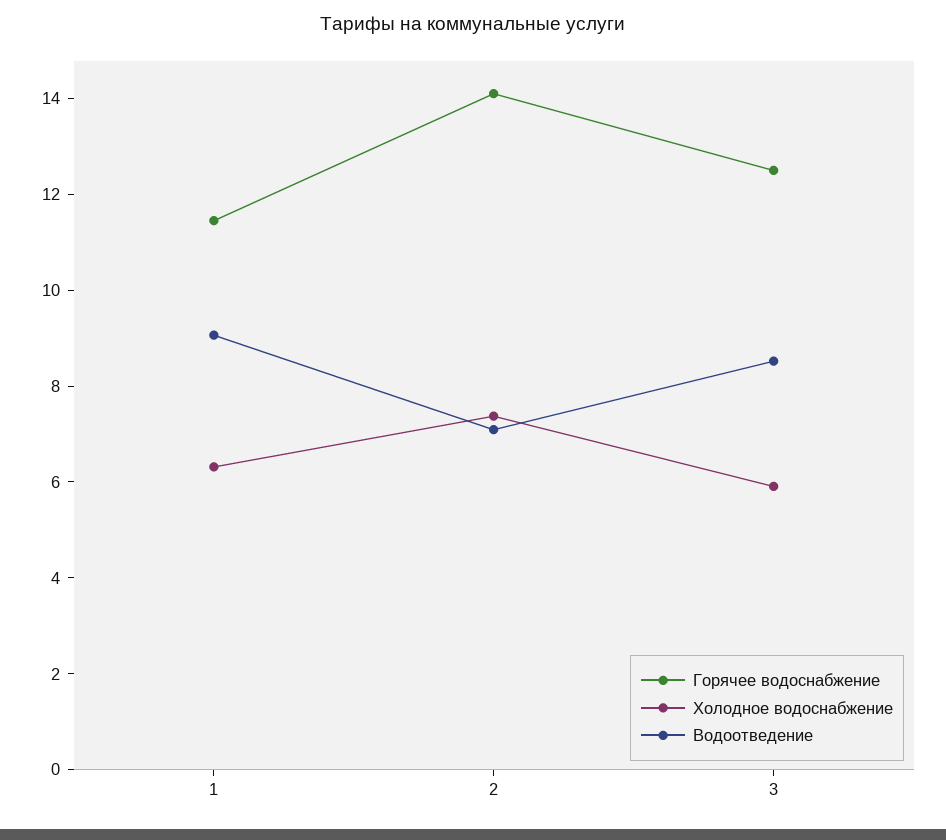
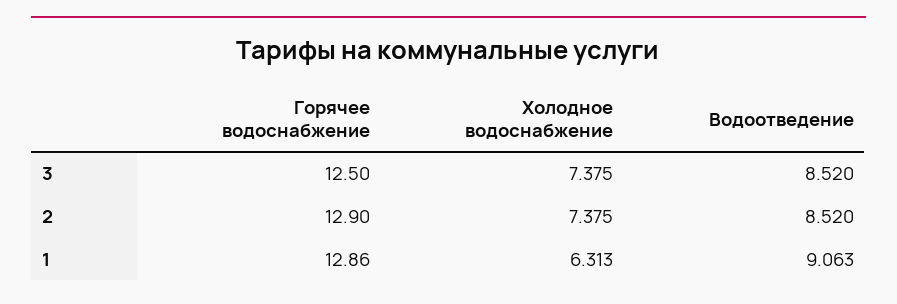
Горячее водоснабжение, 1: 11.5 -> 12.86
Горячее водоснабжение, 2: 14 -> 12.9
Водоотведение, 2: 7 -> 8.52
Холодное водоснабжение, 3: 6 -> 7.375

